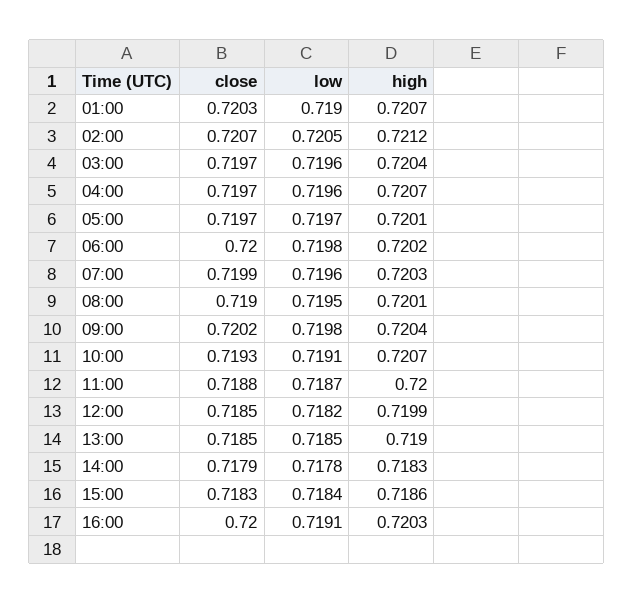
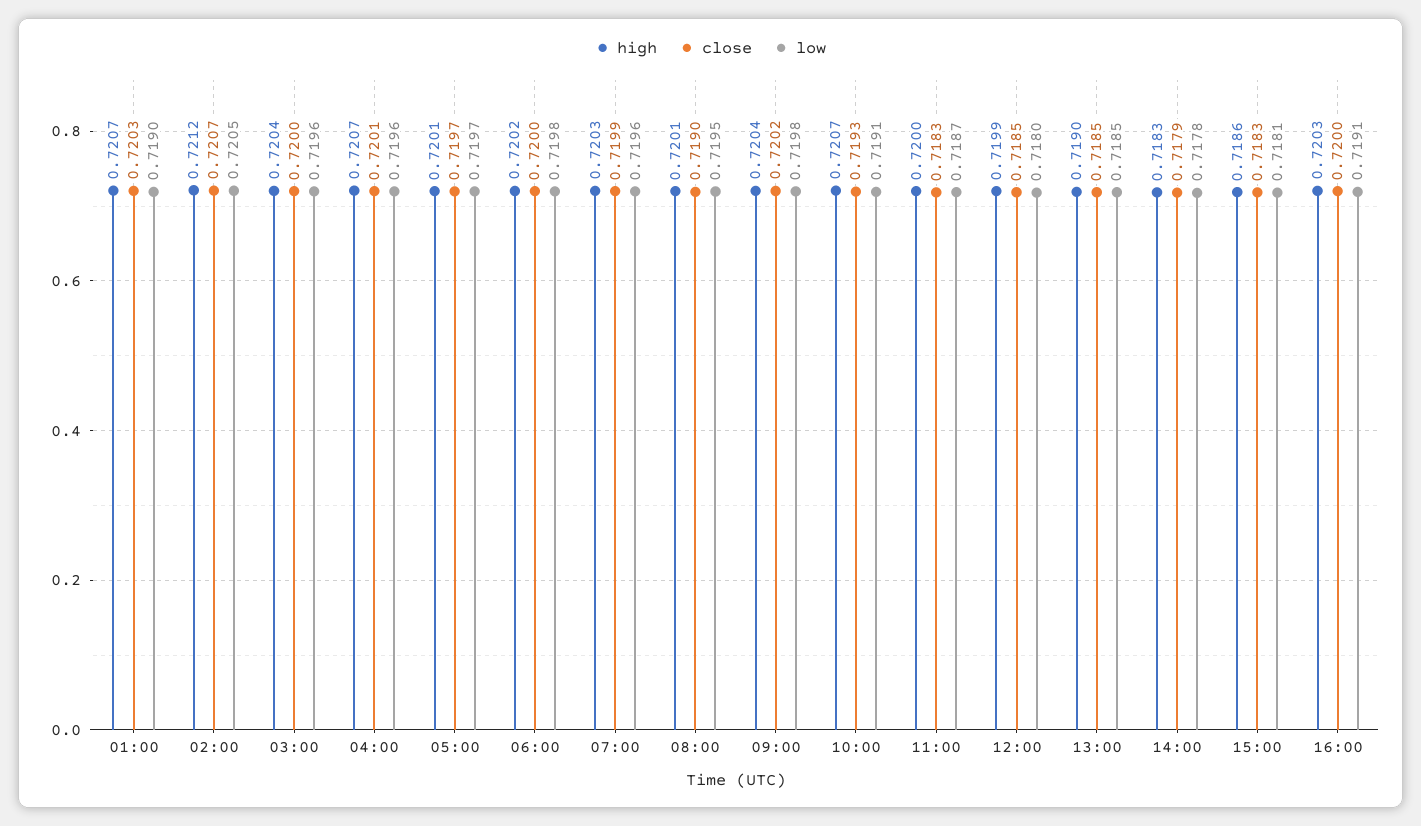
close, 03:00: 0.7197 -> 0.72
close, 04:00: 0.7197 -> 0.7201
close, 11:00: 0.7188 -> 0.7183
low, 12:00: 0.7182 -> 0.718
low, 15:00: 0.7184 -> 0.7181

